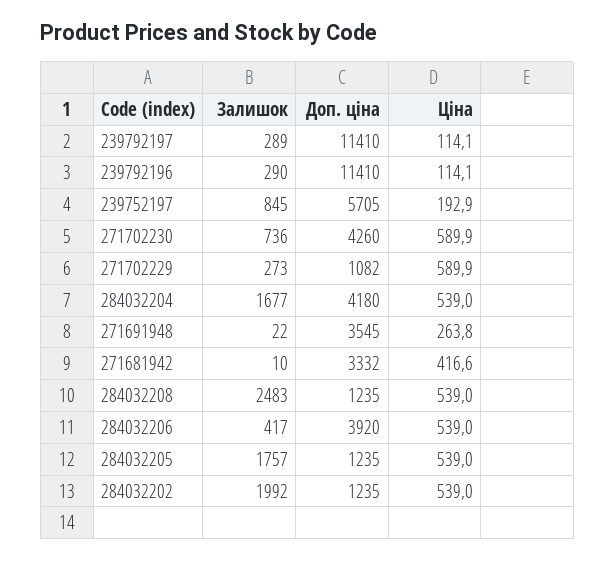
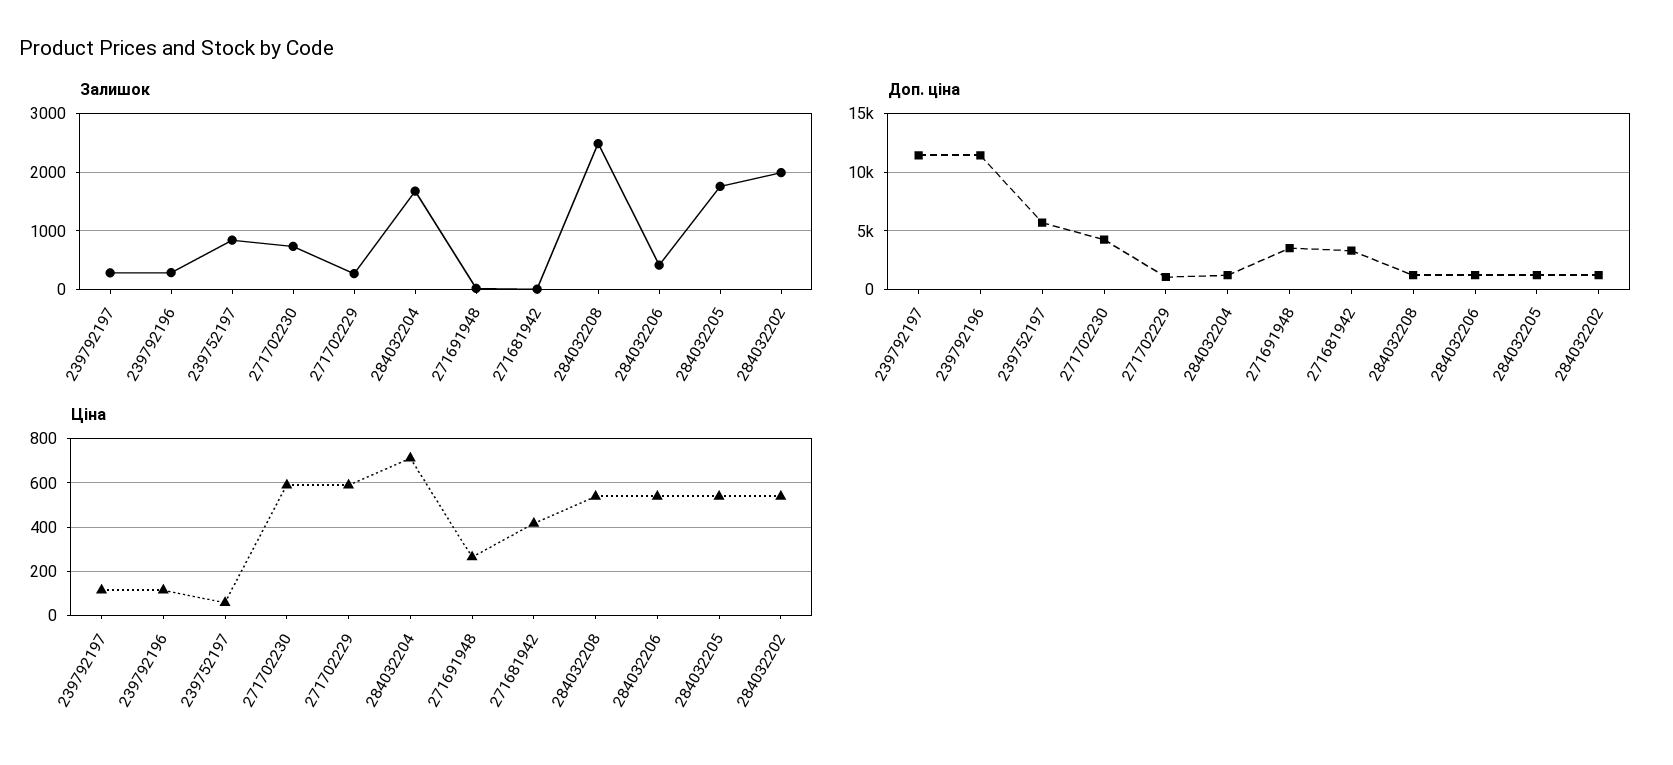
Ціна, 239752197: 192.9 -> 50
Доп. ціна, 284032204: 4180 -> 1000
Ціна, 284032204: 539 -> 700
Доп. ціна, 284032206: 3920 -> 1000

